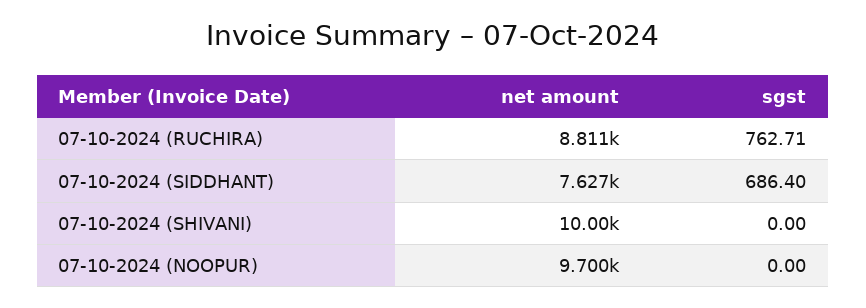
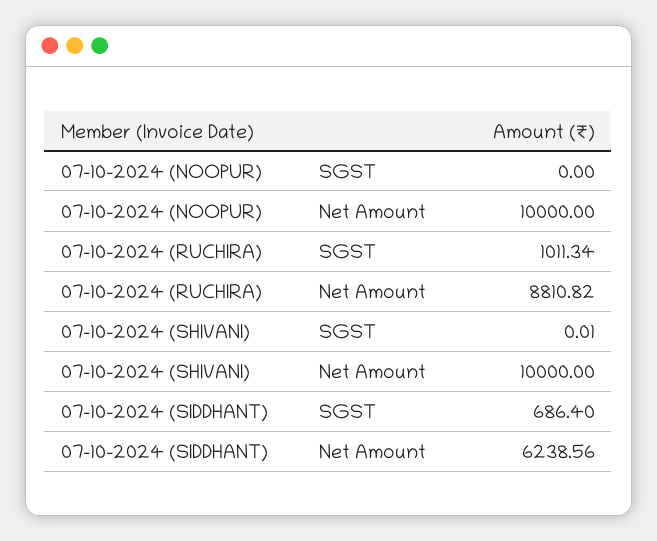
sgst, 07-10-2024 (RUCHIRA): 762.71 -> 1011.34
net amount, 07-10-2024 (SIDDHANT): 7627 -> 6238.56
sgst, 07-10-2024 (SHIVANI): 0 -> 0.01
net amount, 07-10-2024 (NOOPUR): 9700 -> 10000

